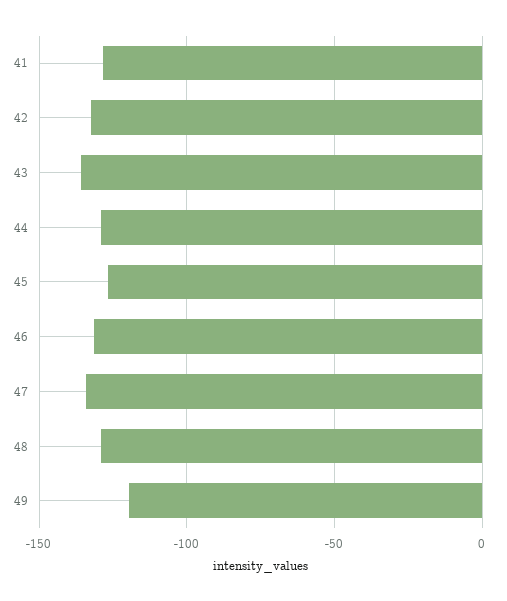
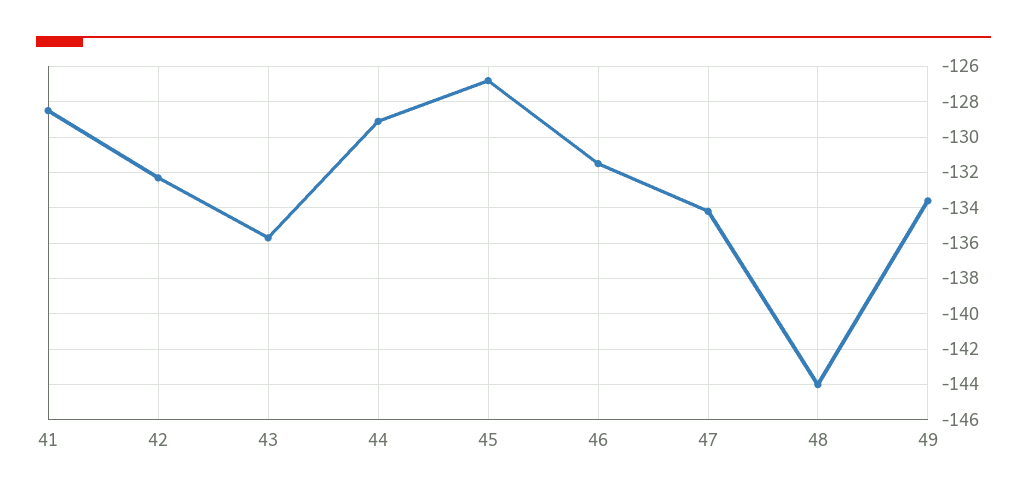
48: -130 -> -144
49: -120 -> -133.5

